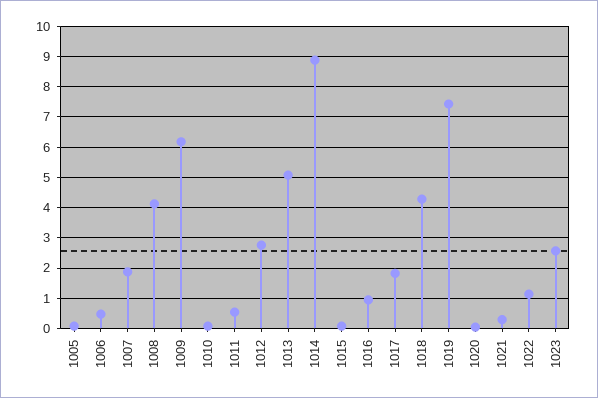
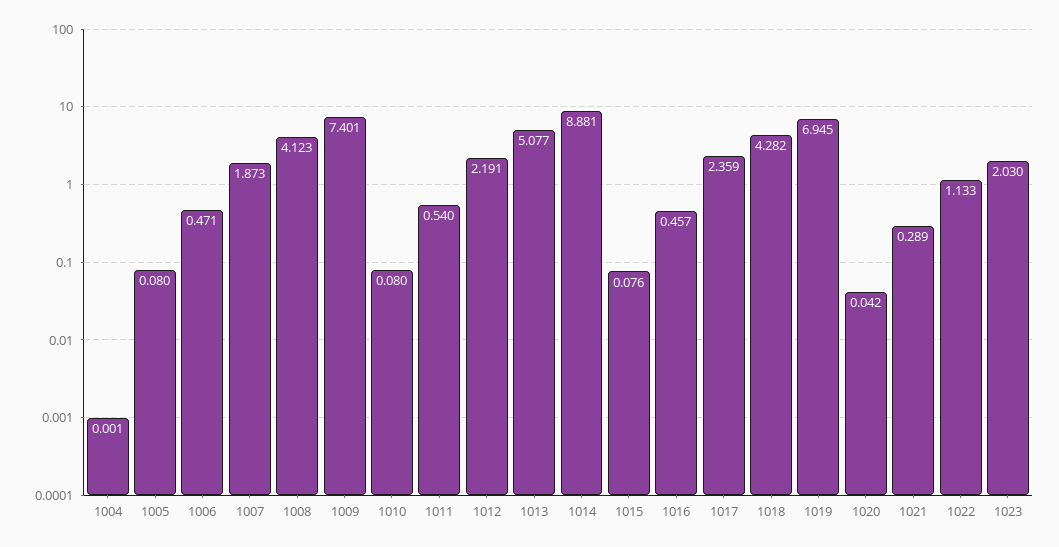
1009: 6.2 -> 7.401
1012: 2.8 -> 2.191
1016: 1 -> 0.457
1017: 1.8 -> 2.359
1019: 7.4 -> 6.945
1023: 2.6 -> 2.03
1004: none -> 0.001

